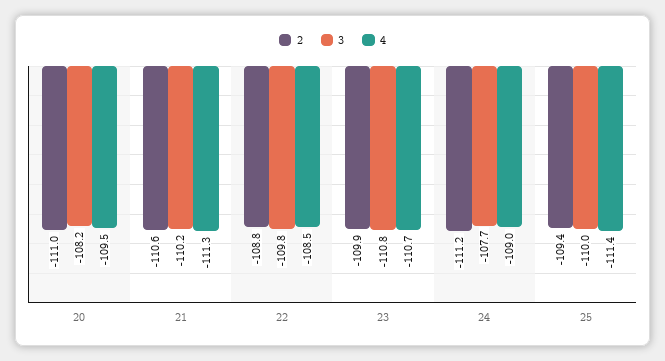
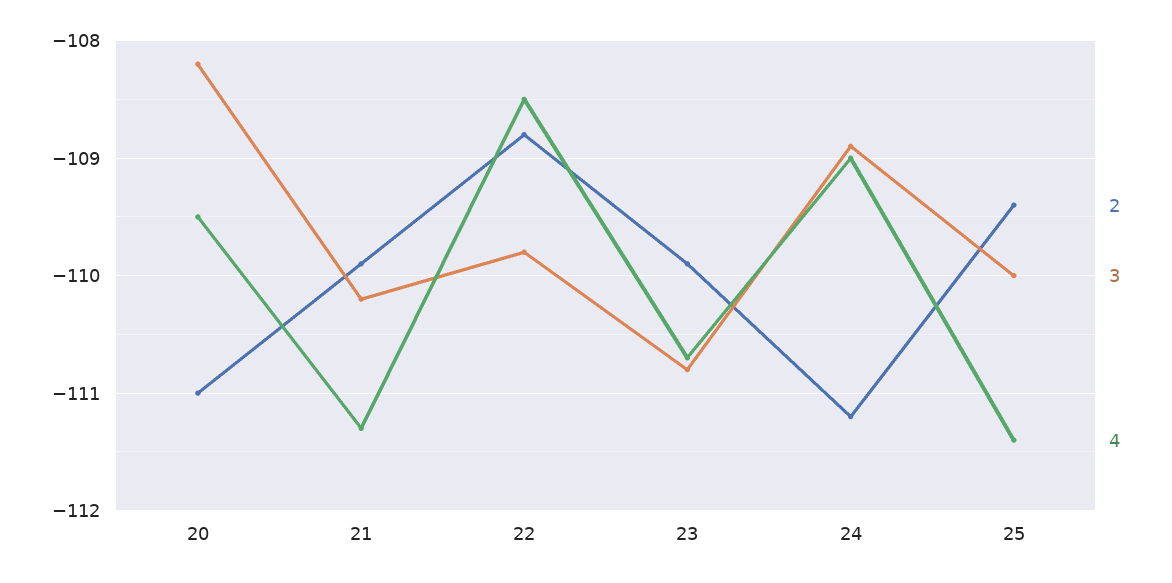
2, 21: -110.6 -> -109.9
3, 24: -107.7 -> -108.9

